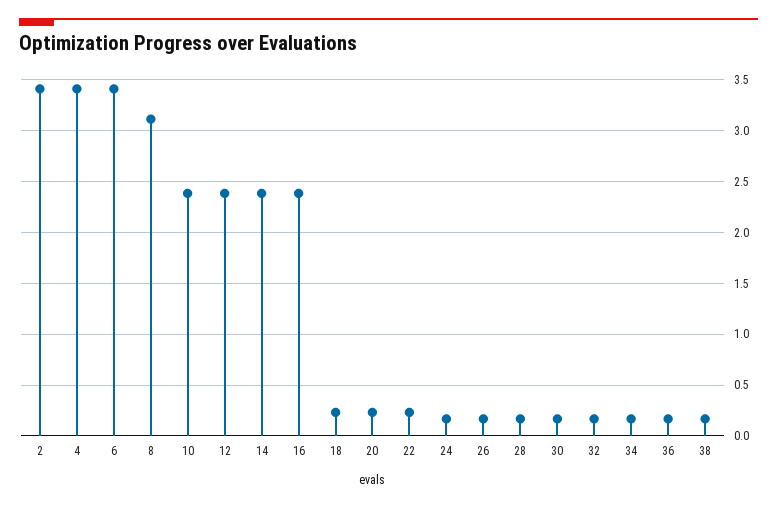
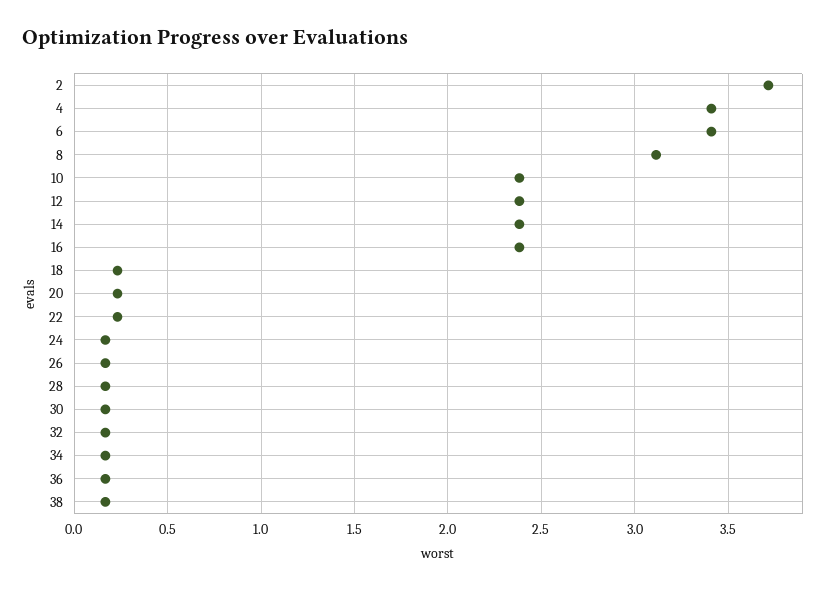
2: 3.4 -> 3.7

